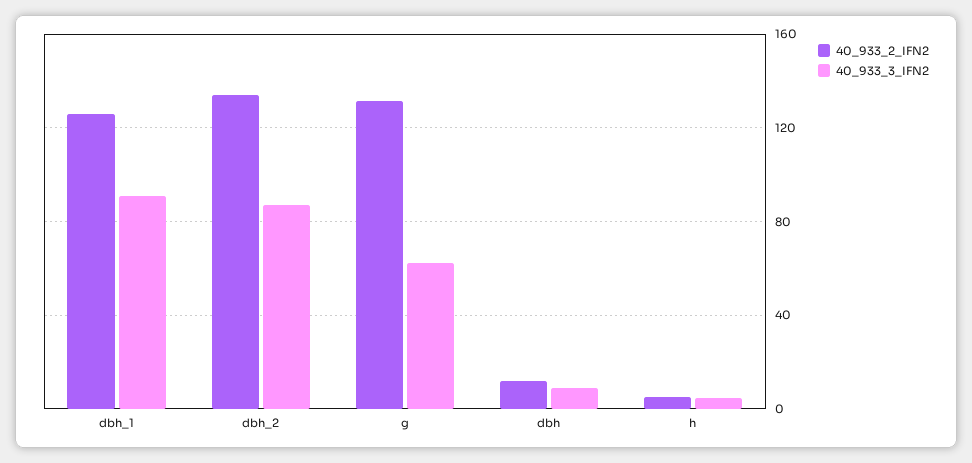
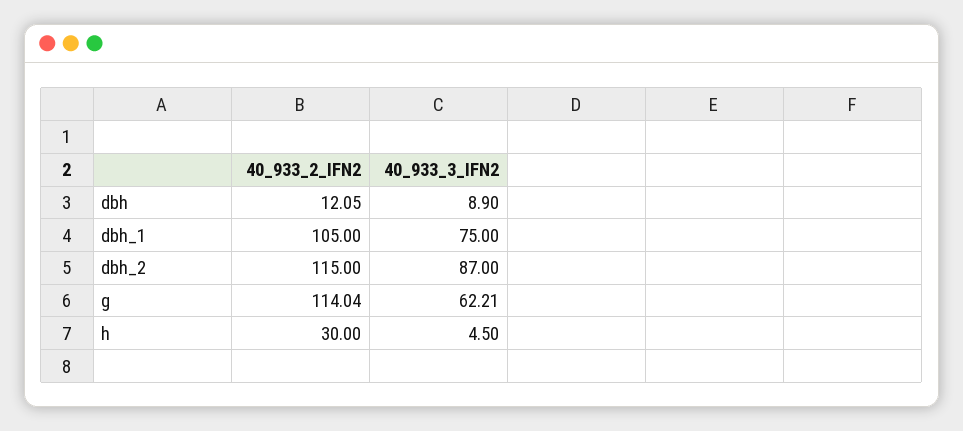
40_933_2_IFN2, dbh_1: 125 -> 105
40_933_3_IFN2, dbh_1: 90 -> 75
40_933_2_IFN2, dbh_2: 135 -> 115
40_933_2_IFN2, g: 130 -> 114.04
40_933_2_IFN2, h: 5 -> 30

